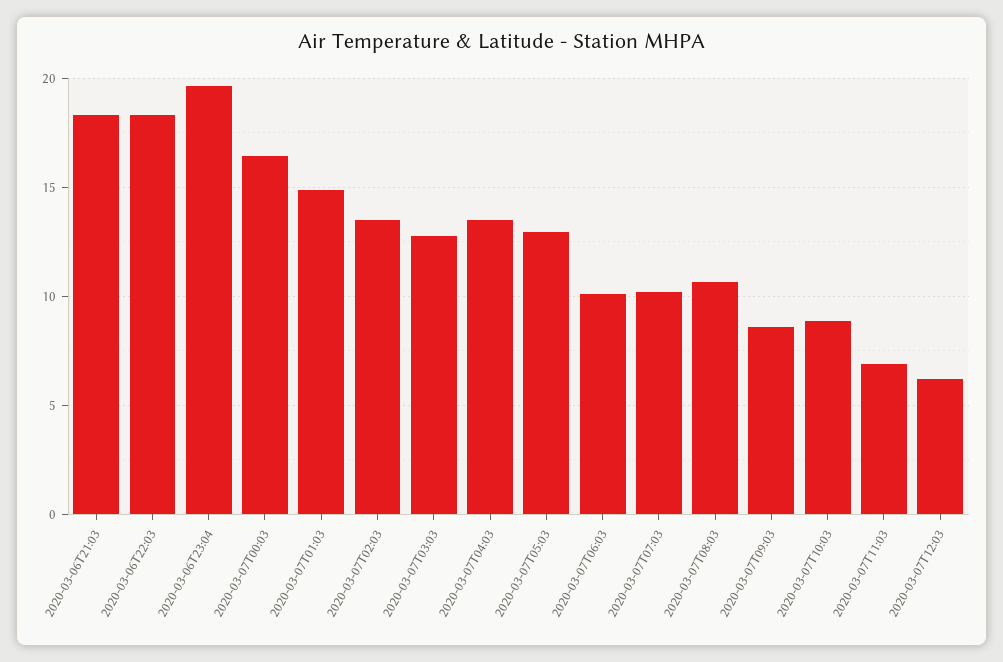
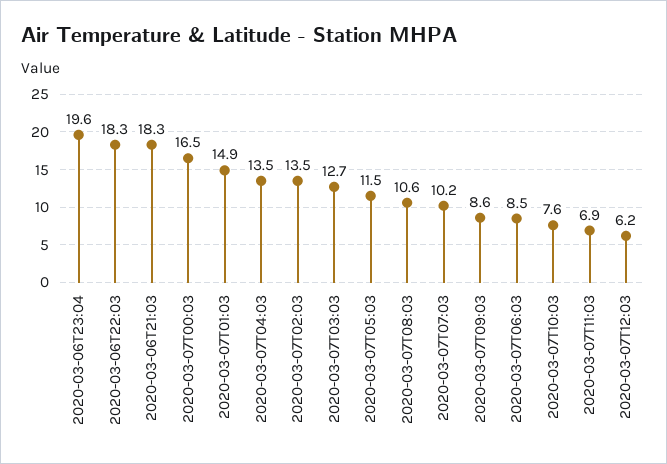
2020-03-07T05:03: 13 -> 11.5
2020-03-07T06:03: 10 -> 8.5
2020-03-07T10:03: 9 -> 7.6

